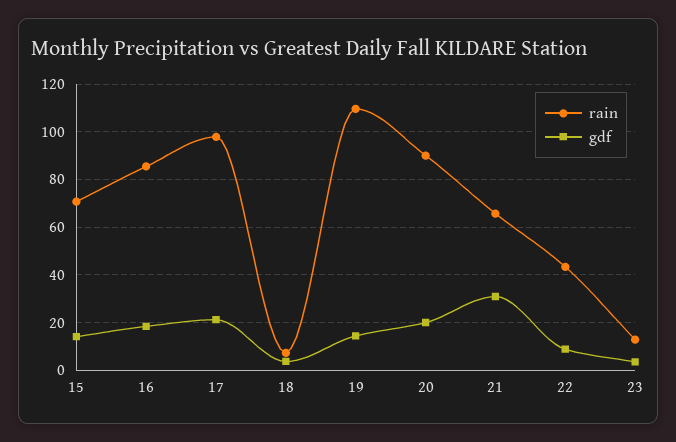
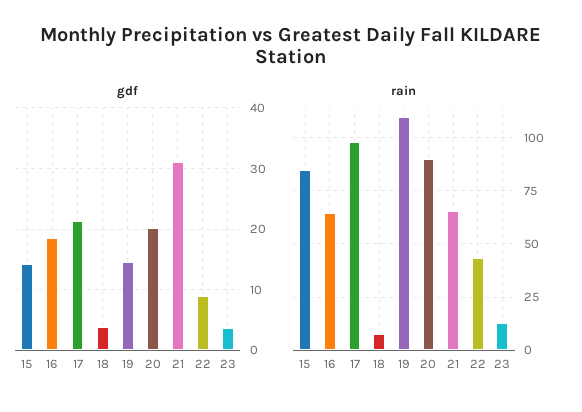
rain, 15: 70 -> 85
rain, 16: 85 -> 65

